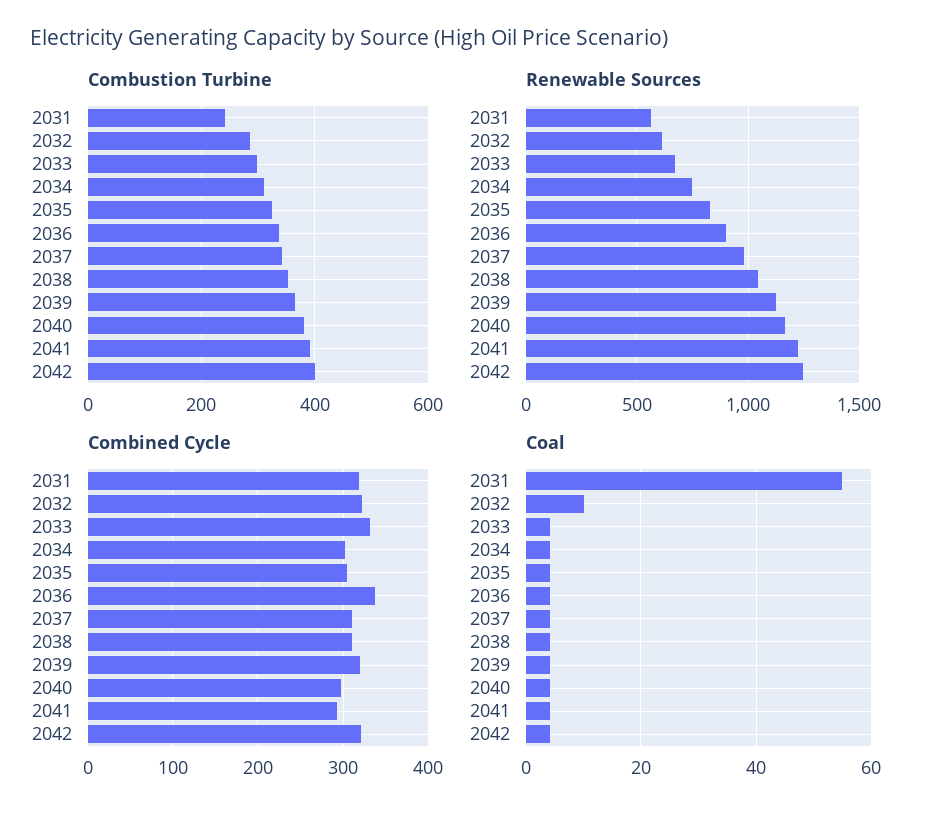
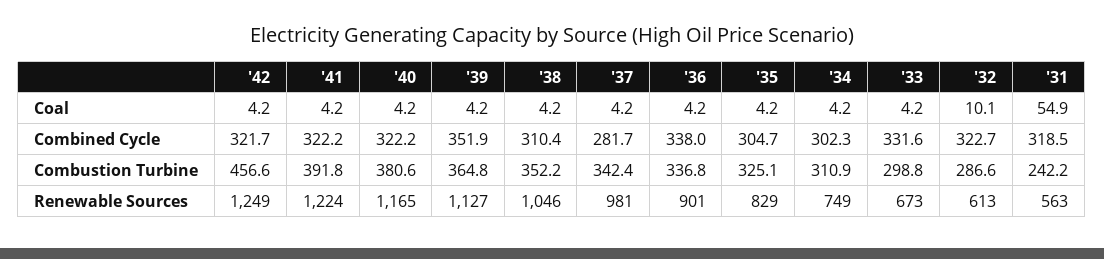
Combustion Turbine, 2042: 400 -> 456.6
Combined Cycle, 2037: 310 -> 281.7
Combined Cycle, 2039: 320 -> 351.9
Combined Cycle, 2040: 300 -> 322.2
Combined Cycle, 2041: 290 -> 322.2

